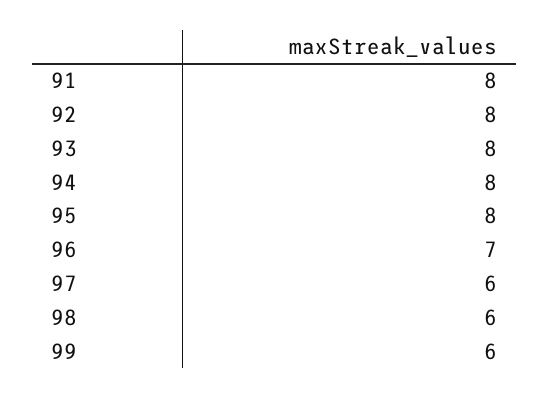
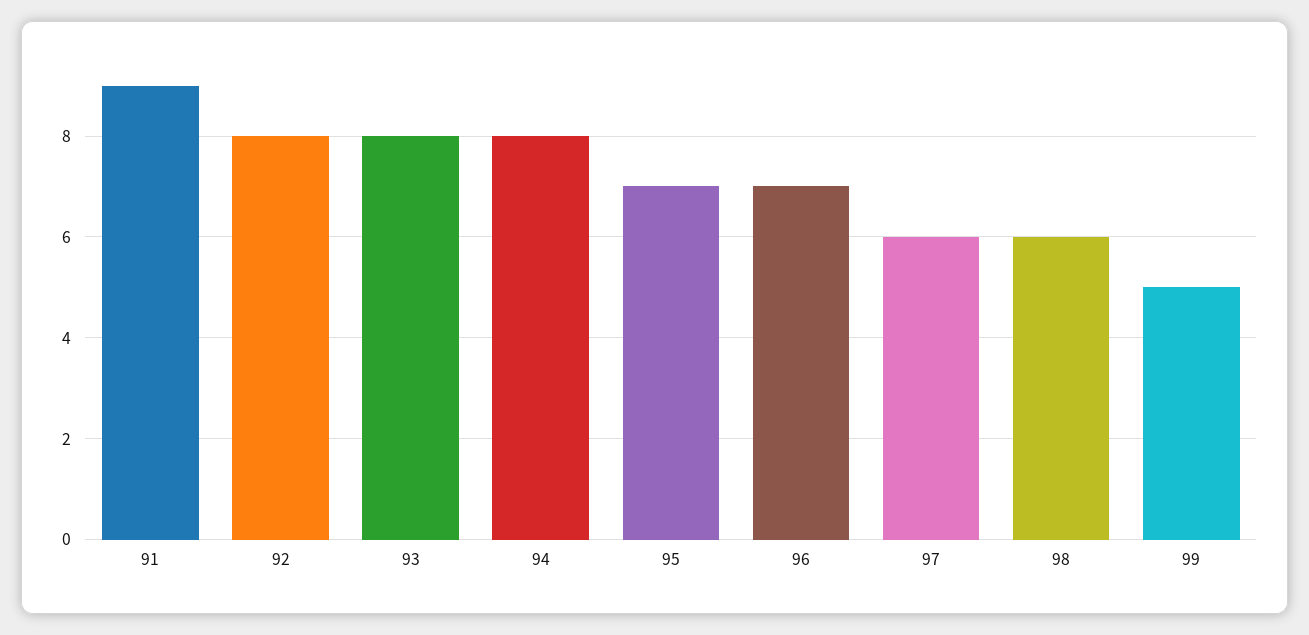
91: 8 -> 9
95: 8 -> 7
99: 6 -> 5

